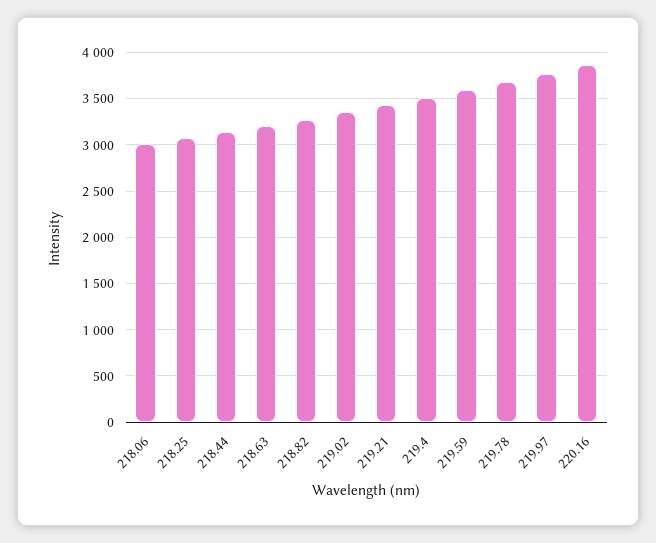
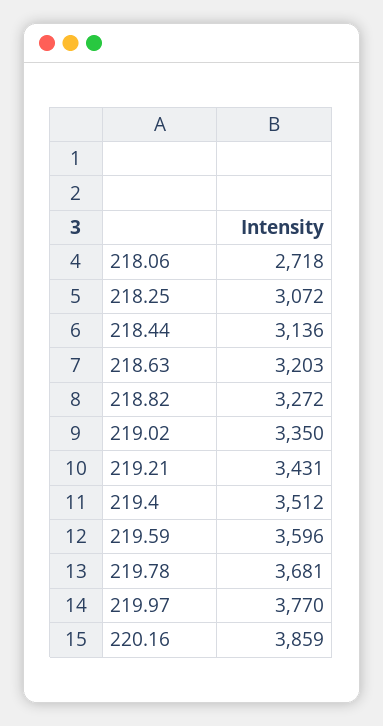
218.06: 3000 -> 2718

